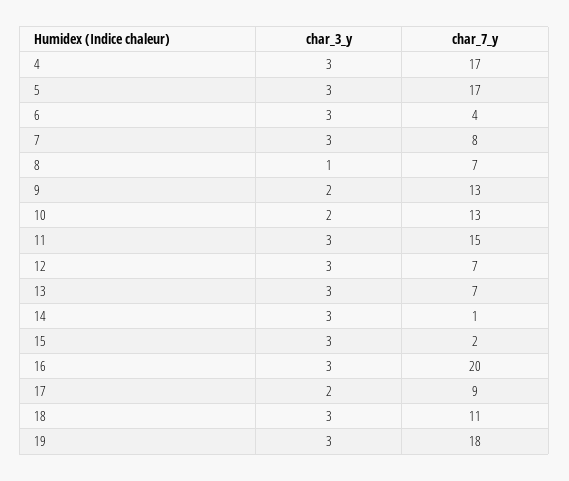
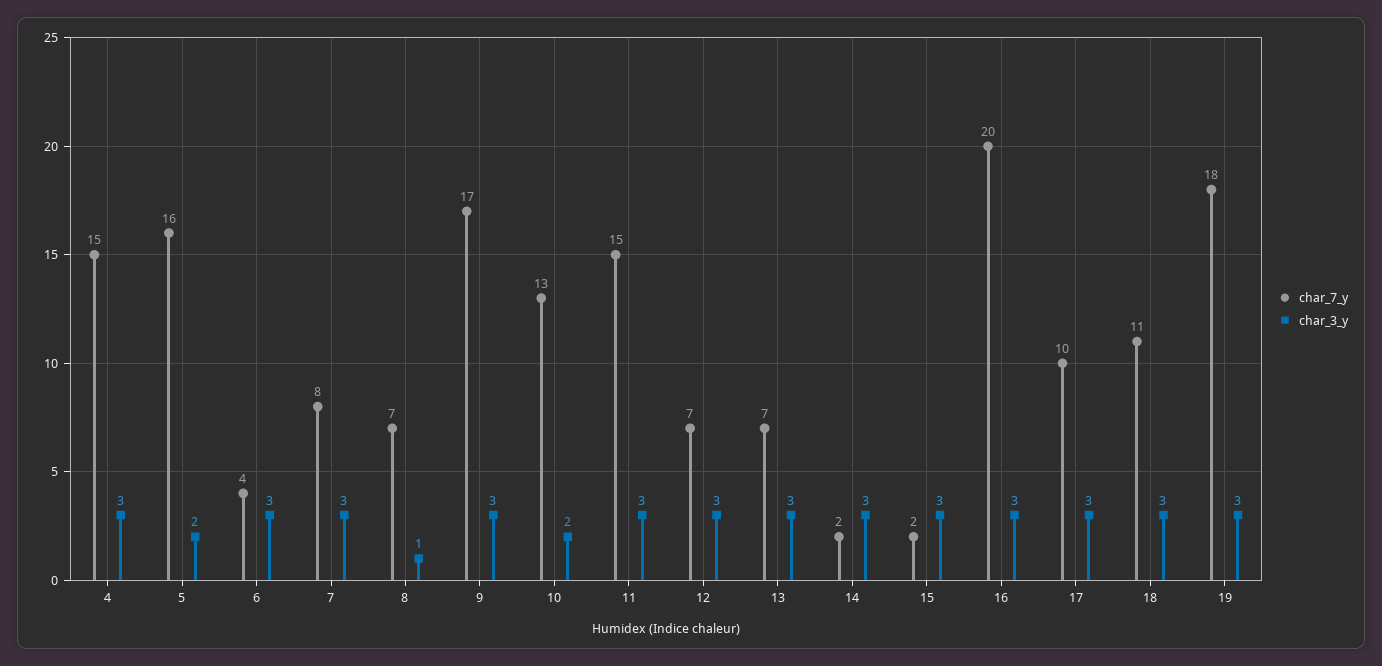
char_7_y, 4: 17 -> 15
char_3_y, 5: 3 -> 2
char_7_y, 5: 17 -> 16
char_3_y, 9: 2 -> 3
char_7_y, 9: 13 -> 17
char_7_y, 14: 1 -> 2
char_3_y, 17: 2 -> 3
char_7_y, 17: 9 -> 10

